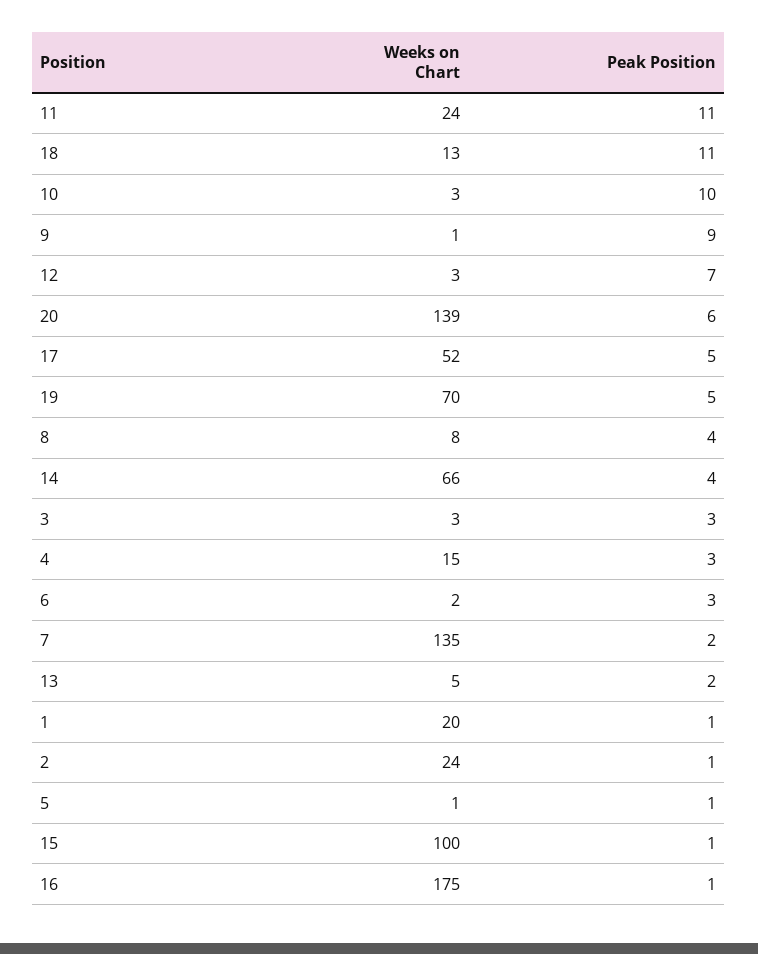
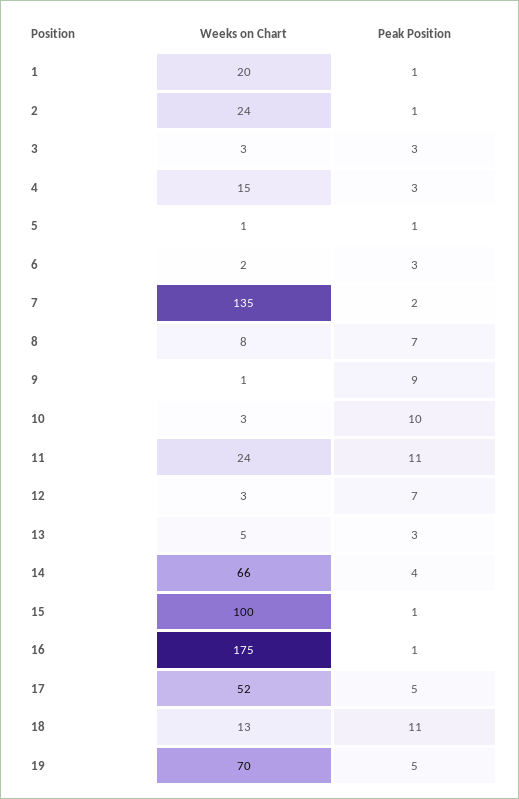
Weeks on Chart, 20: 139 -> none
Peak Position, 20: 6 -> none
Peak Position, 8: 4 -> 7
Peak Position, 13: 2 -> 3

